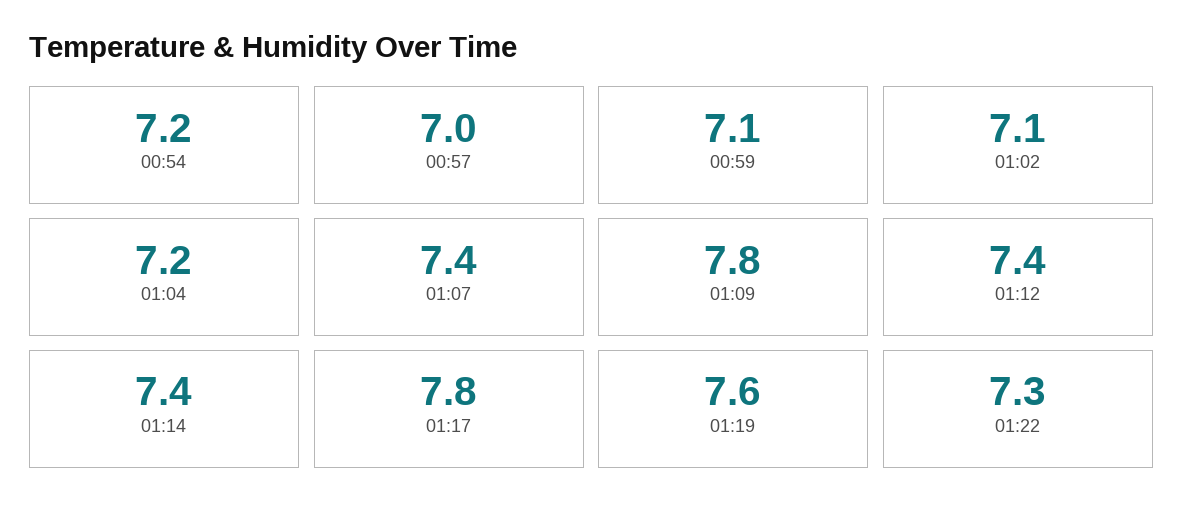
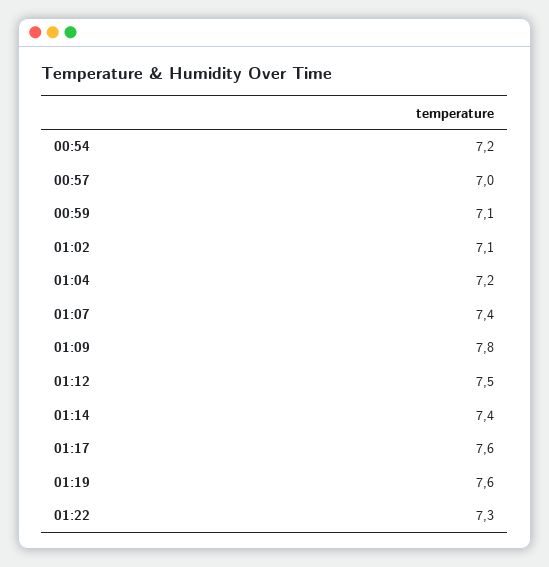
01:12: 7.4 -> 7.5
01:17: 7.8 -> 7.6

